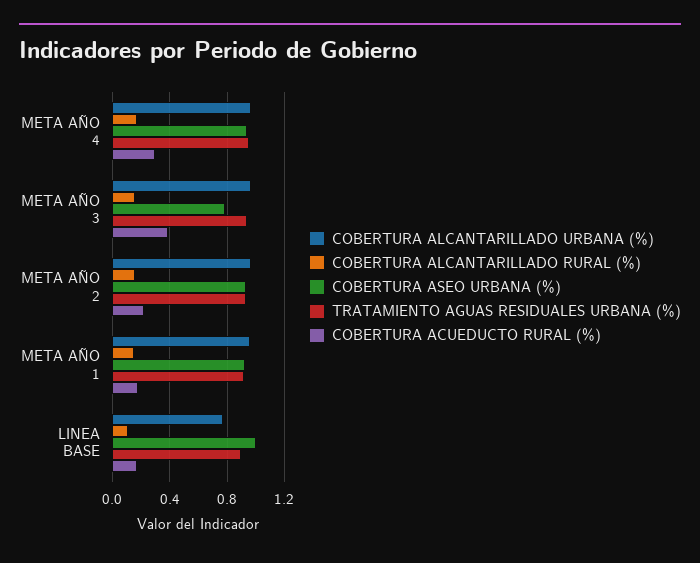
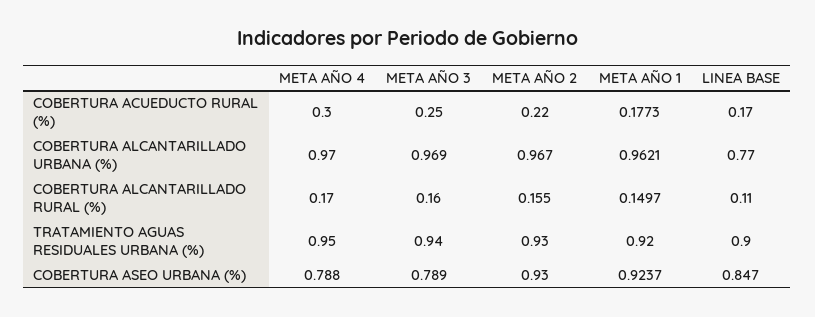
COBERTURA ASEO URBANA (%), META AÑO 4: 0.95 -> 0.788
COBERTURA ACUEDUCTO RURAL (%), META AÑO 3: 0.4 -> 0.25
COBERTURA ASEO URBANA (%), LINEA BASE: 1 -> 0.847

